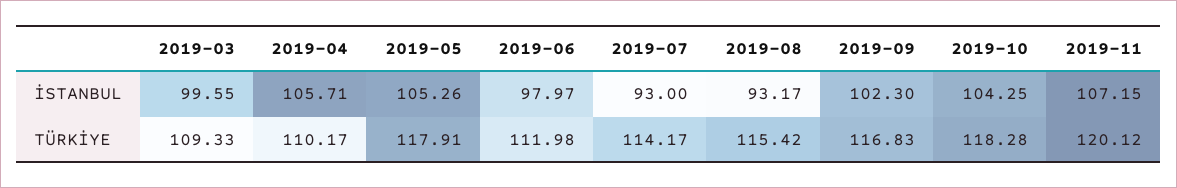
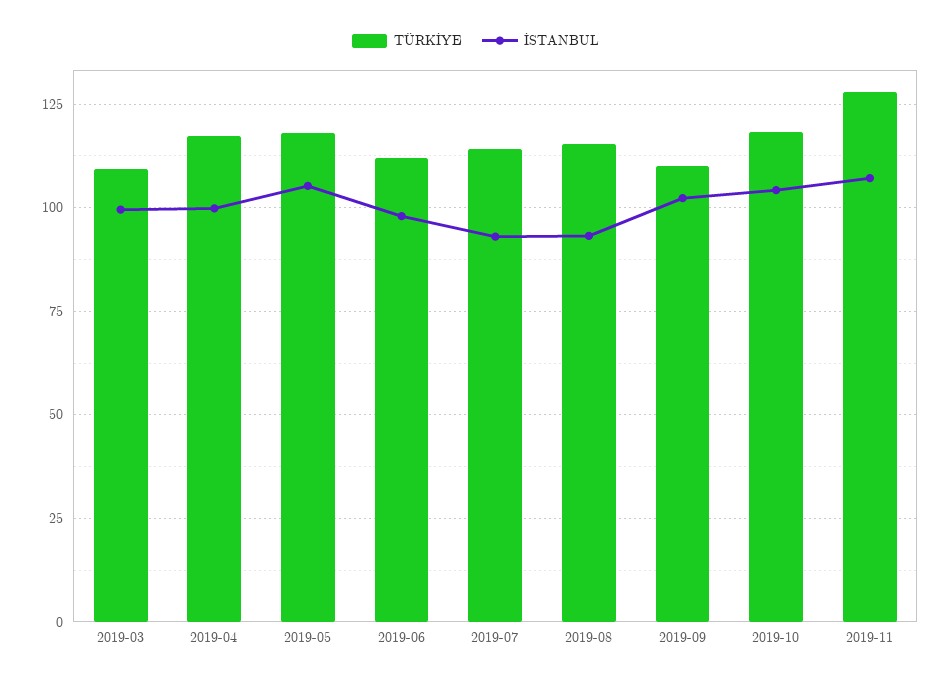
İSTANBUL, 2019-04: 105.71 -> 100
TÜRKİYE, 2019-04: 110.17 -> 117.5
TÜRKİYE, 2019-09: 116.83 -> 110
TÜRKİYE, 2019-11: 120.12 -> 127.5

